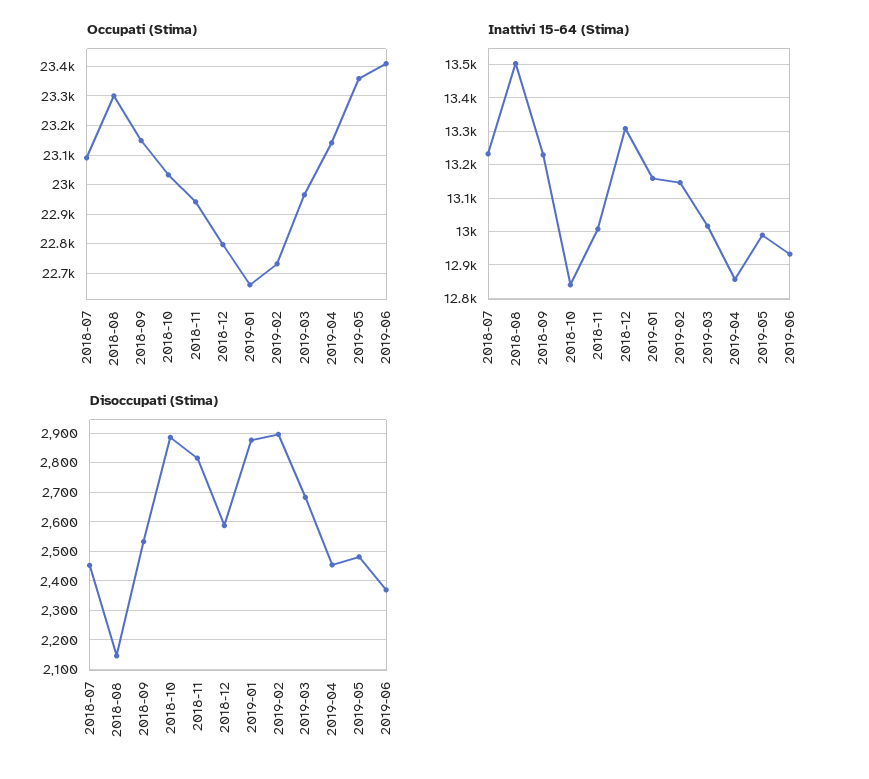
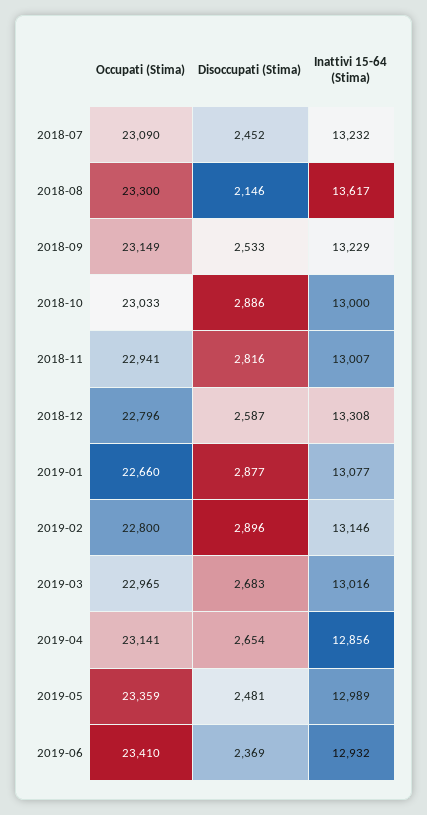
Occupati (Stima), 2019-02: 22725 -> 22800
Inattivi 15-64 (Stima), 2018-08: 13500 -> 13617
Inattivi 15-64 (Stima), 2018-10: 12840 -> 13000
Inattivi 15-64 (Stima), 2019-01: 13160 -> 13077
Disoccupati (Stima), 2019-04: 2450 -> 2654

